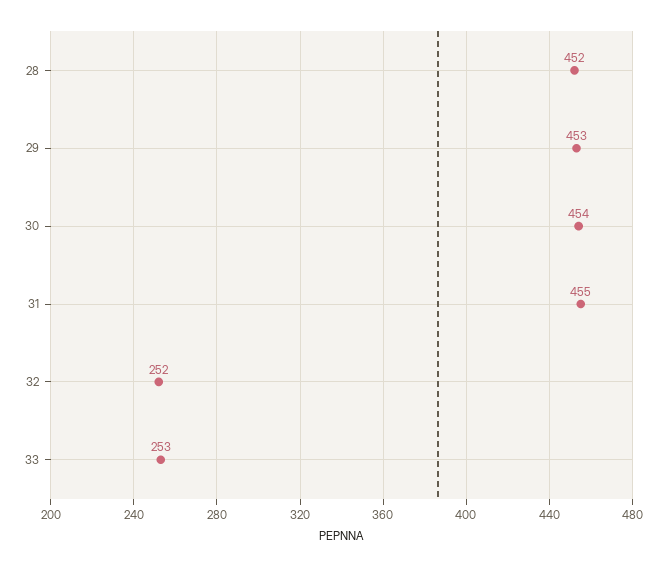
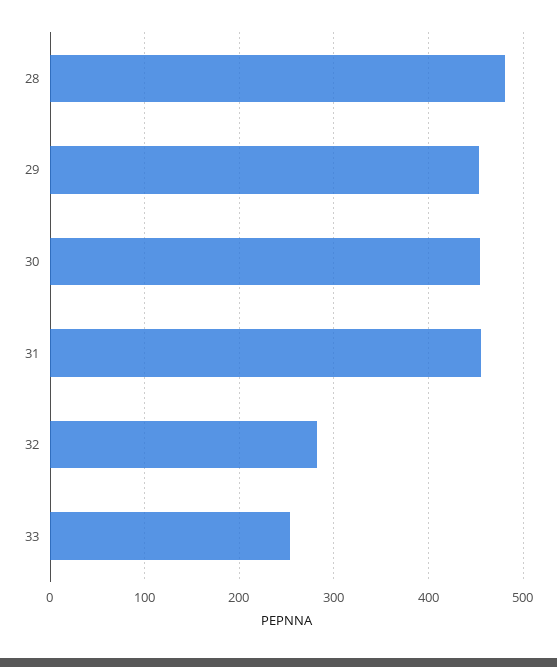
28: 452 -> 480
32: 252 -> 280

